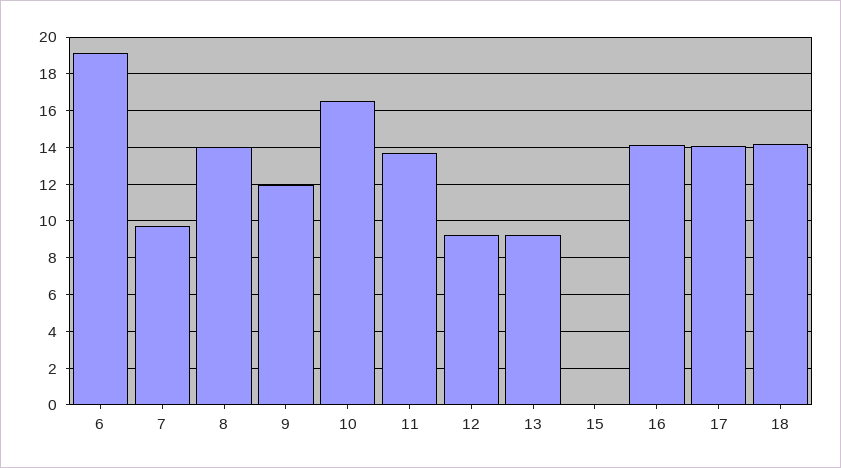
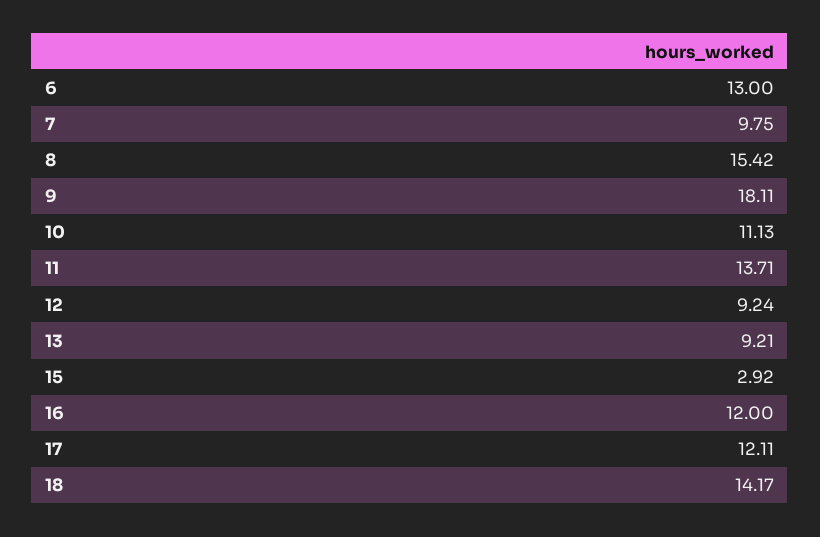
6: 19 -> 13
8: 14 -> 15.42
9: 12 -> 18.11
10: 16.5 -> 11.13
15: 0 -> 2.92
16: 14 -> 12
17: 14 -> 12.11

